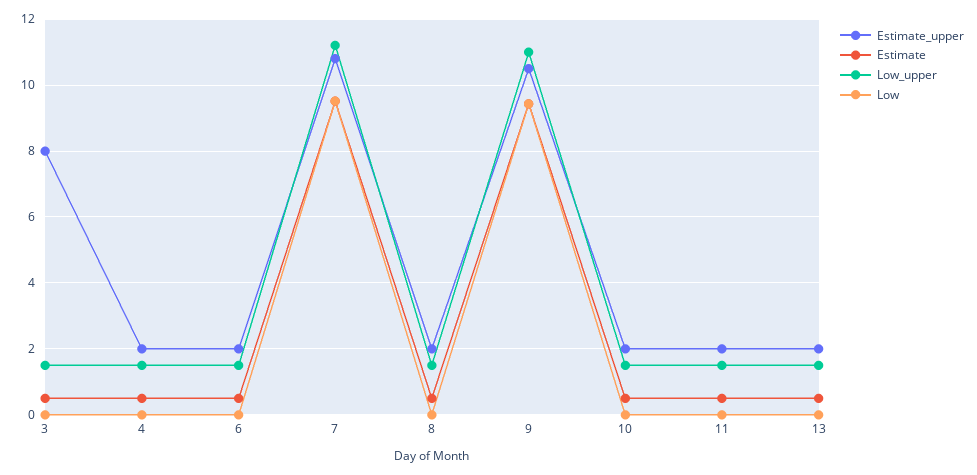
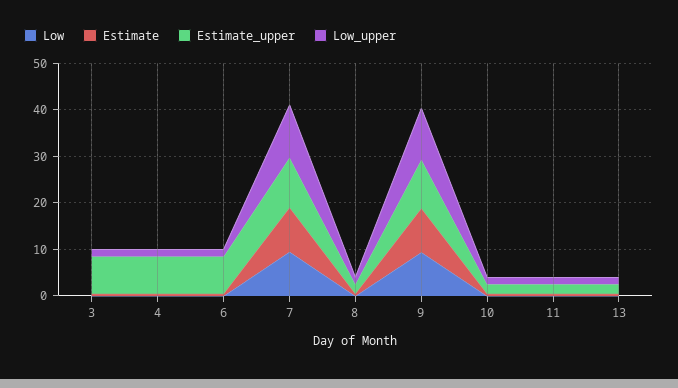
Estimate_upper, 4: 2 -> 8
Estimate_upper, 6: 2 -> 8

